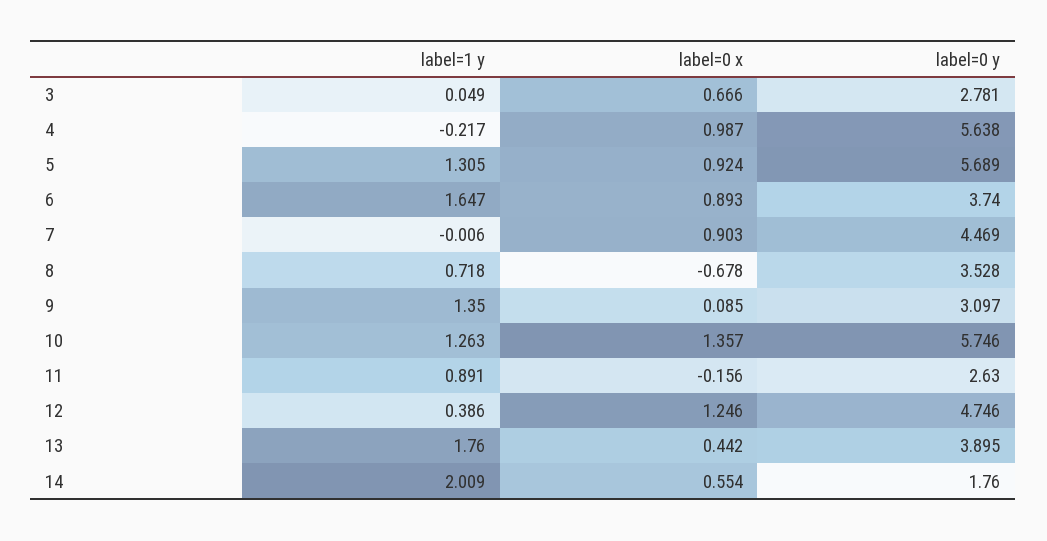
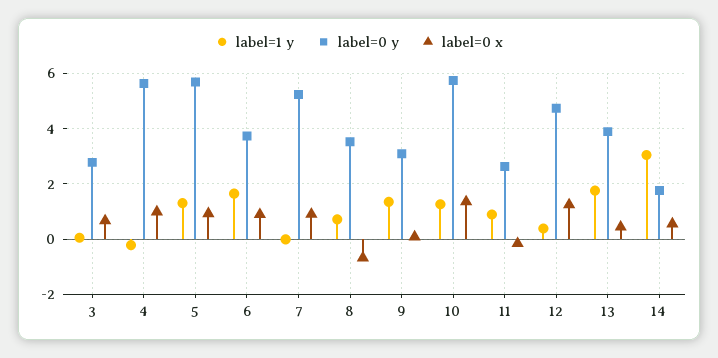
label=0 y, 7: 4.469 -> 5.25
label=1 y, 14: 2.009 -> 3

